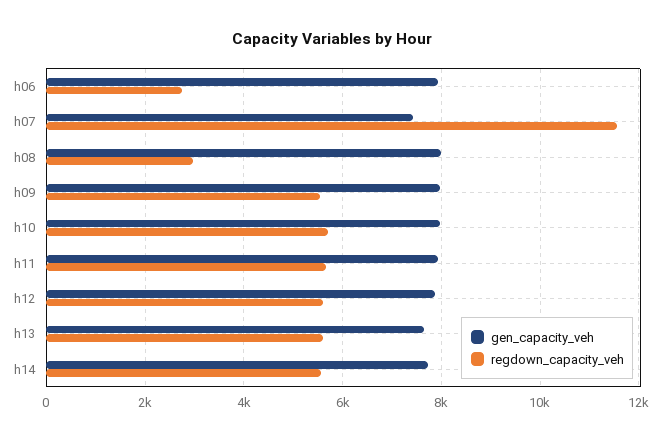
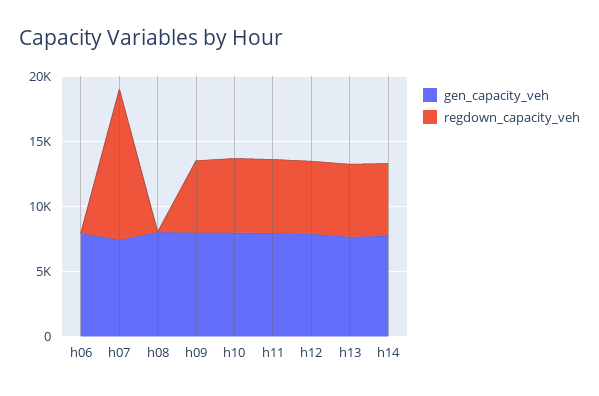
regdown_capacity_veh, h06: 2800 -> 0
regdown_capacity_veh, h08: 3000 -> 0

